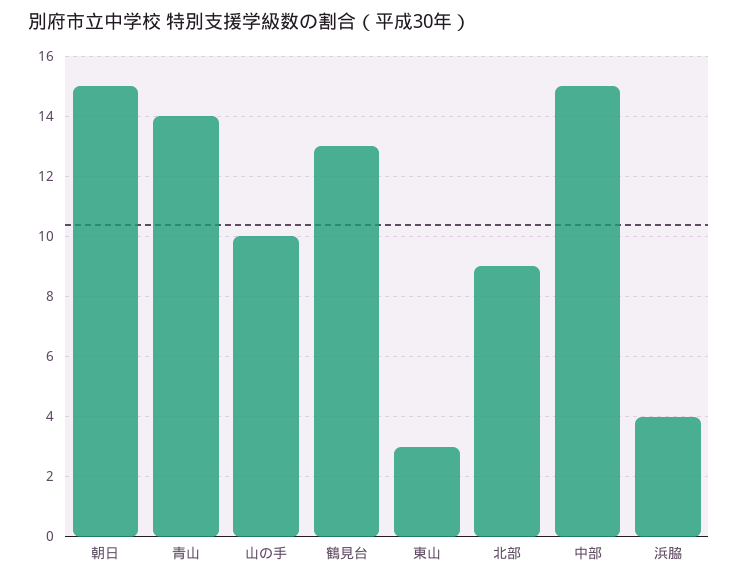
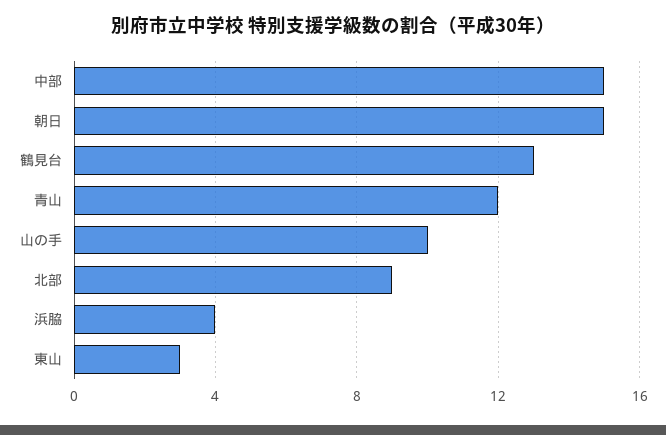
青山: 14 -> 12

